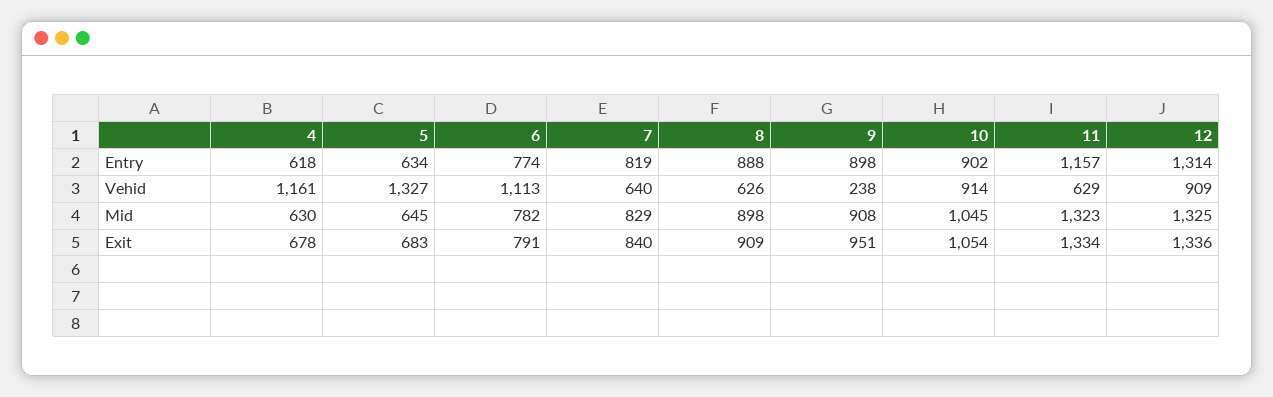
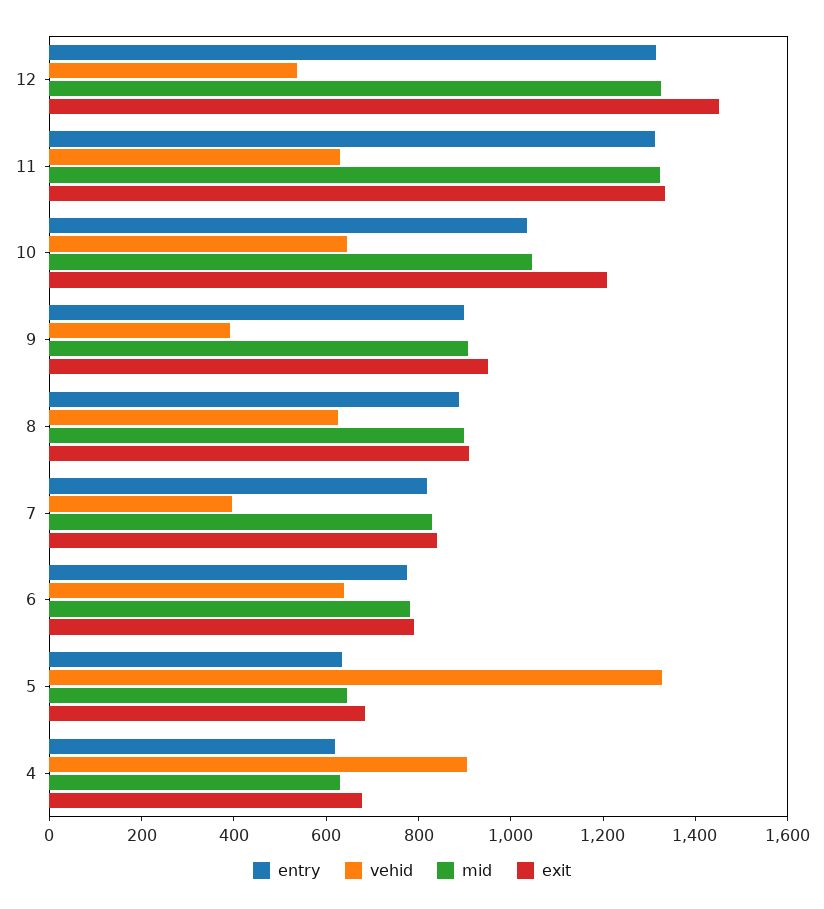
Entry, 10: 902 -> 1050
Entry, 11: 1157 -> 1300
Vehid, 4: 1161 -> 900
Vehid, 6: 1113 -> 650
Vehid, 7: 640 -> 400
Vehid, 9: 238 -> 400
Vehid, 10: 914 -> 650
Vehid, 12: 909 -> 550
Exit, 10: 1054 -> 1200
Exit, 12: 1336 -> 1450

